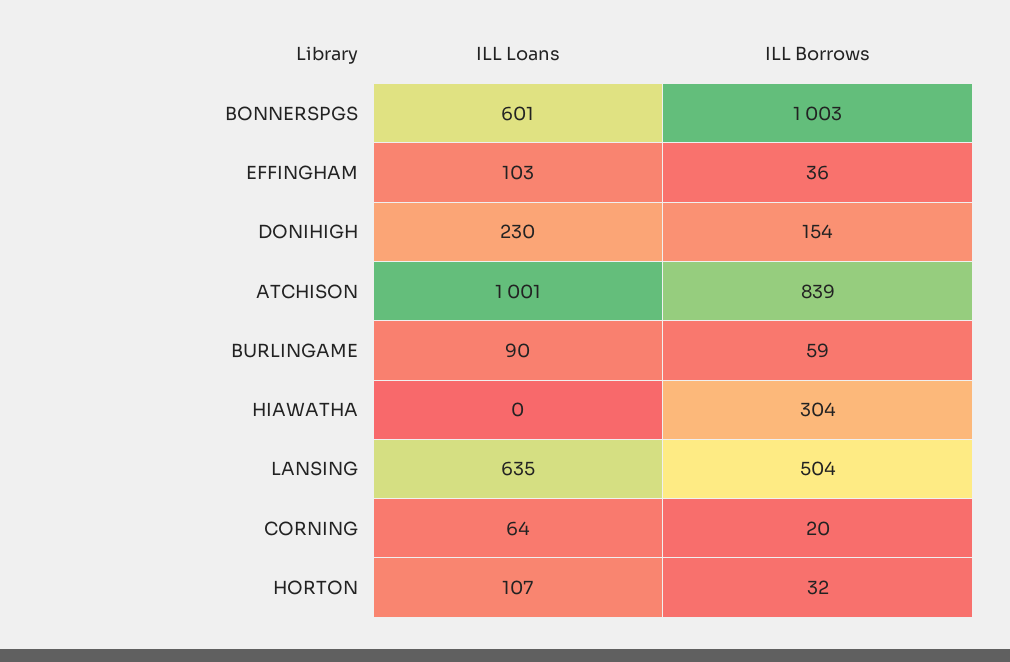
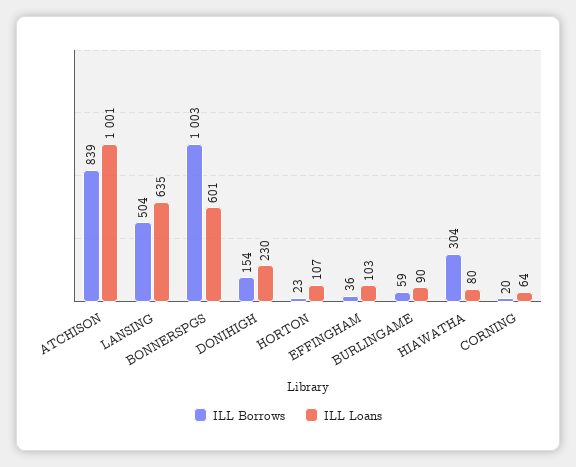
ILL Loans, HIAWATHA: 0 -> 80
ILL Borrows, HORTON: 32 -> 23

